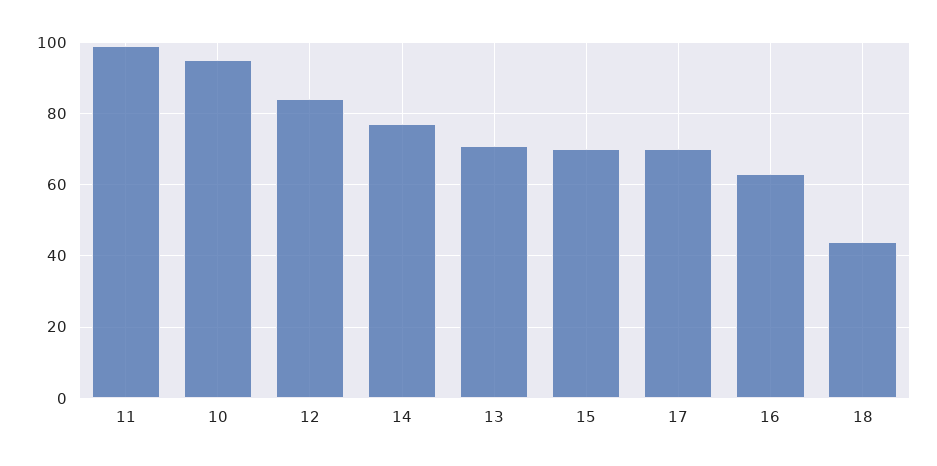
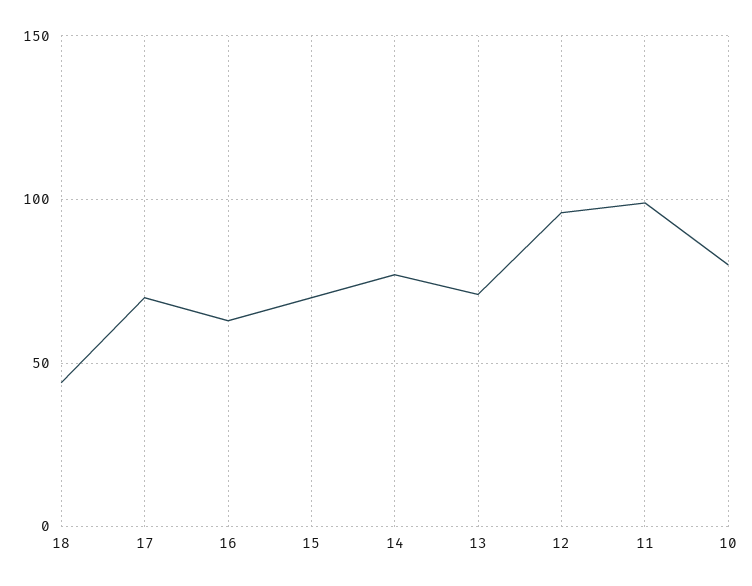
10: 95 -> 80
12: 85 -> 95

